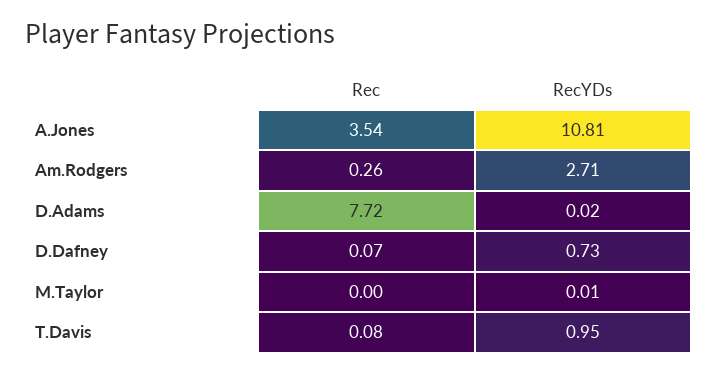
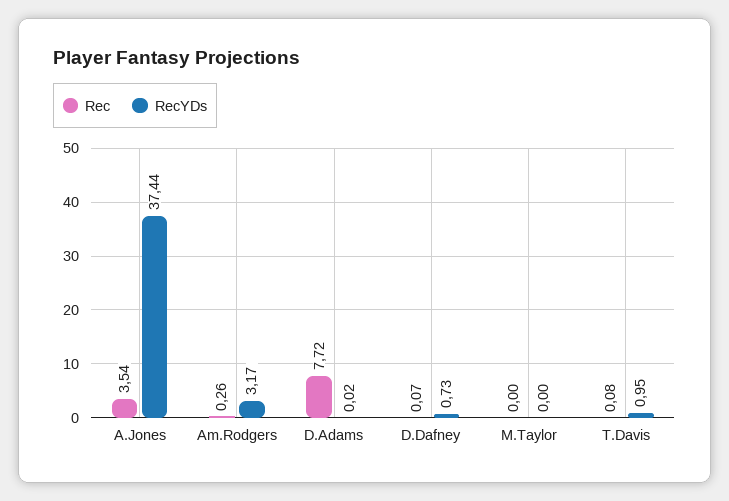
RecYDs, A.Jones: 10.81 -> 37.44
RecYDs, Am.Rodgers: 2.71 -> 3.17
RecYDs, M.Taylor: 0.01 -> 0

